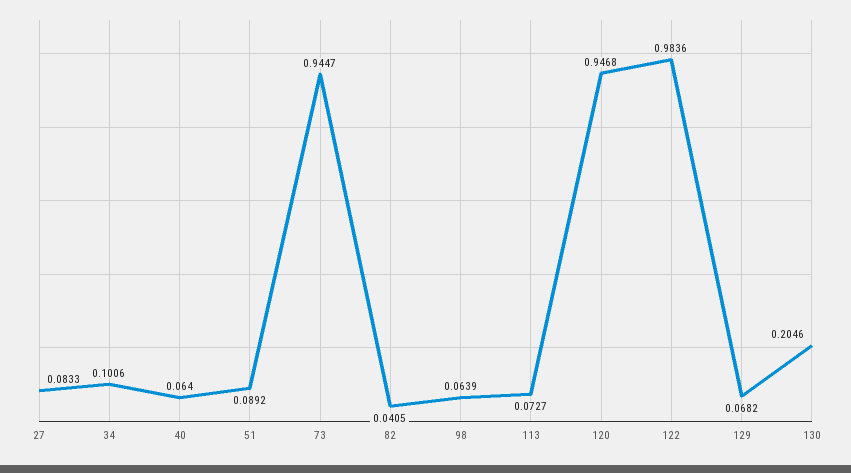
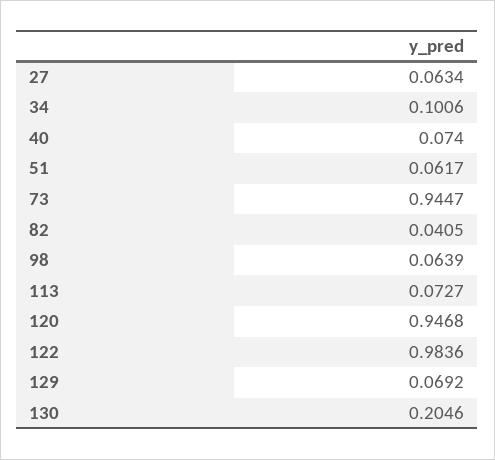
27: 0.0833 -> 0.0634
40: 0.064 -> 0.074
51: 0.0892 -> 0.0617
129: 0.0682 -> 0.0692

